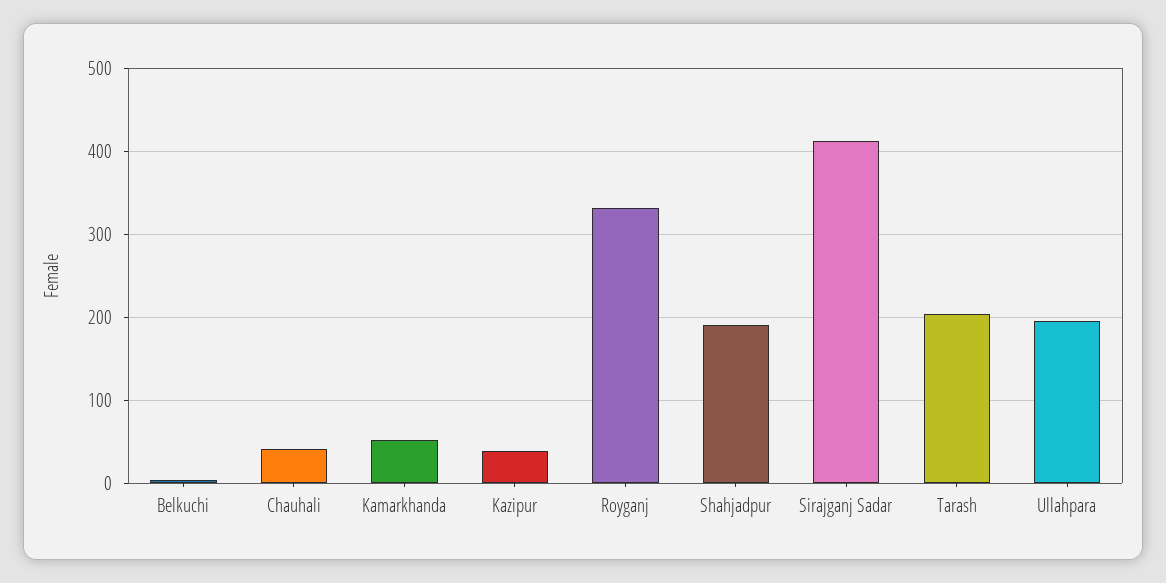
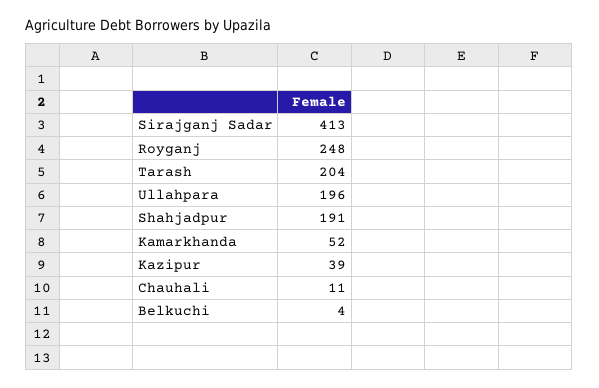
Chauhali: 40 -> 11
Royganj: 330 -> 248

